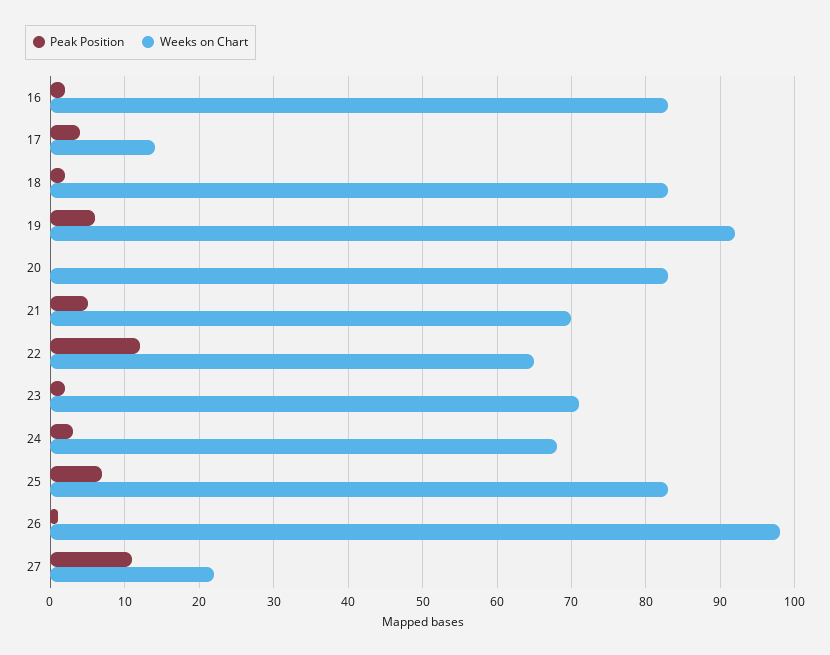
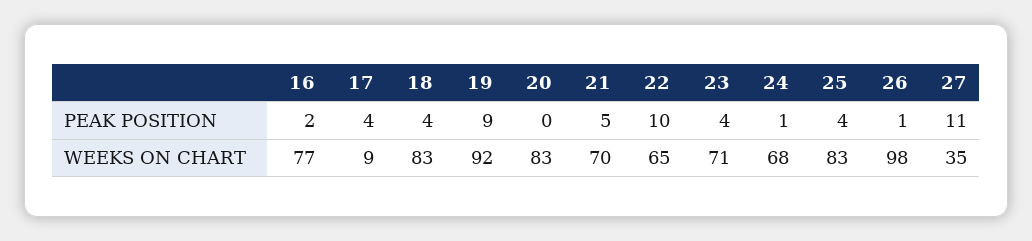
Weeks on Chart, 16: 83 -> 77
Weeks on Chart, 17: 14 -> 9
Peak Position, 18: 2 -> 4
Peak Position, 19: 6 -> 9
Peak Position, 22: 12 -> 10
Peak Position, 23: 2 -> 4
Peak Position, 24: 3 -> 1
Peak Position, 25: 7 -> 4
Weeks on Chart, 27: 22 -> 35

